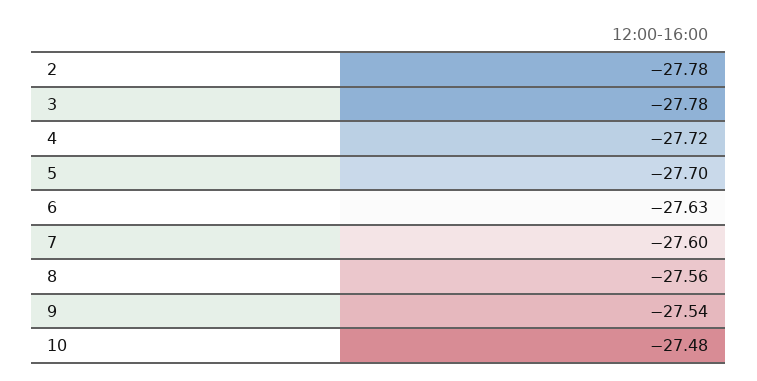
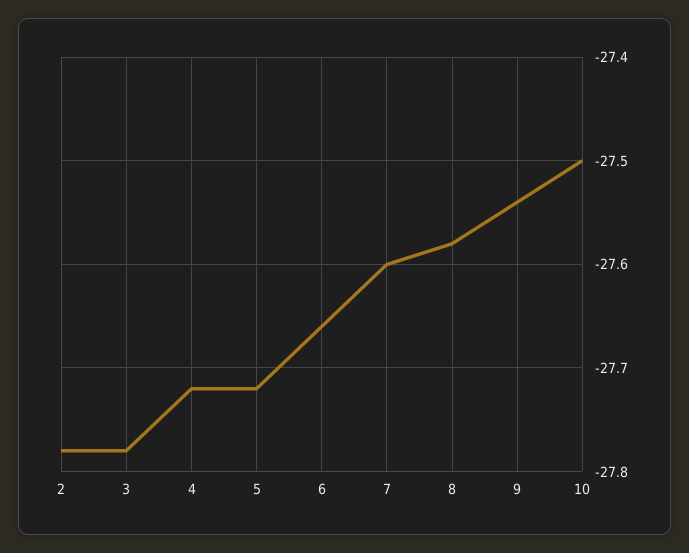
5: -27.7 -> -27.72
6: -27.63 -> -27.66
8: -27.56 -> -27.58
10: -27.48 -> -27.5

